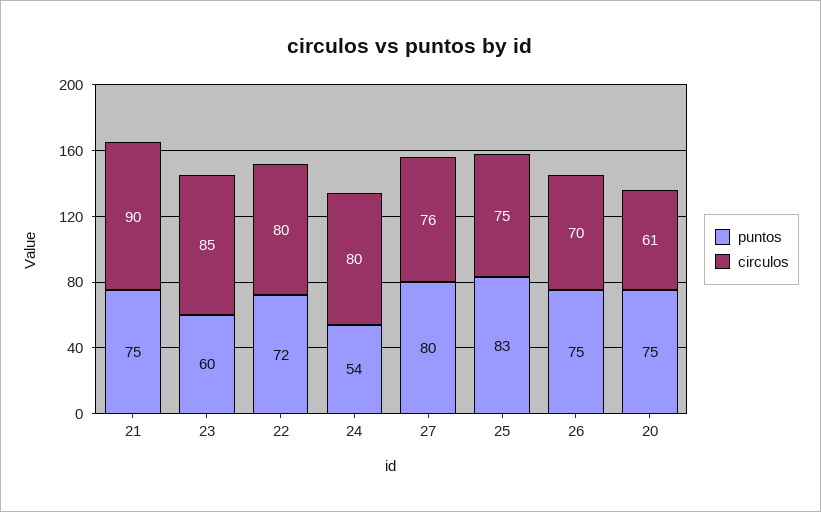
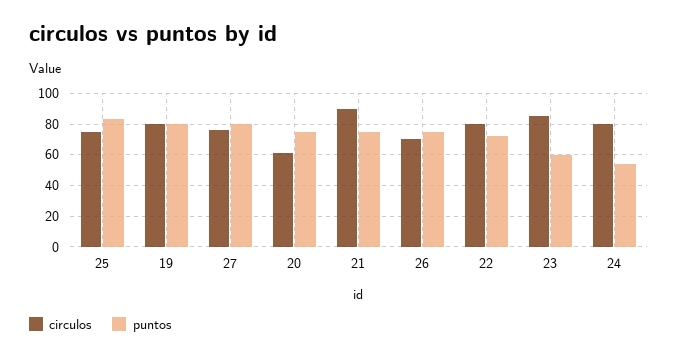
circulos, 19: none -> 80
puntos, 19: none -> 80

